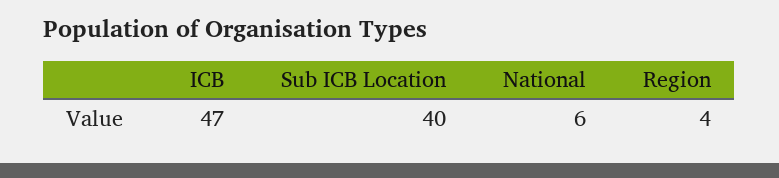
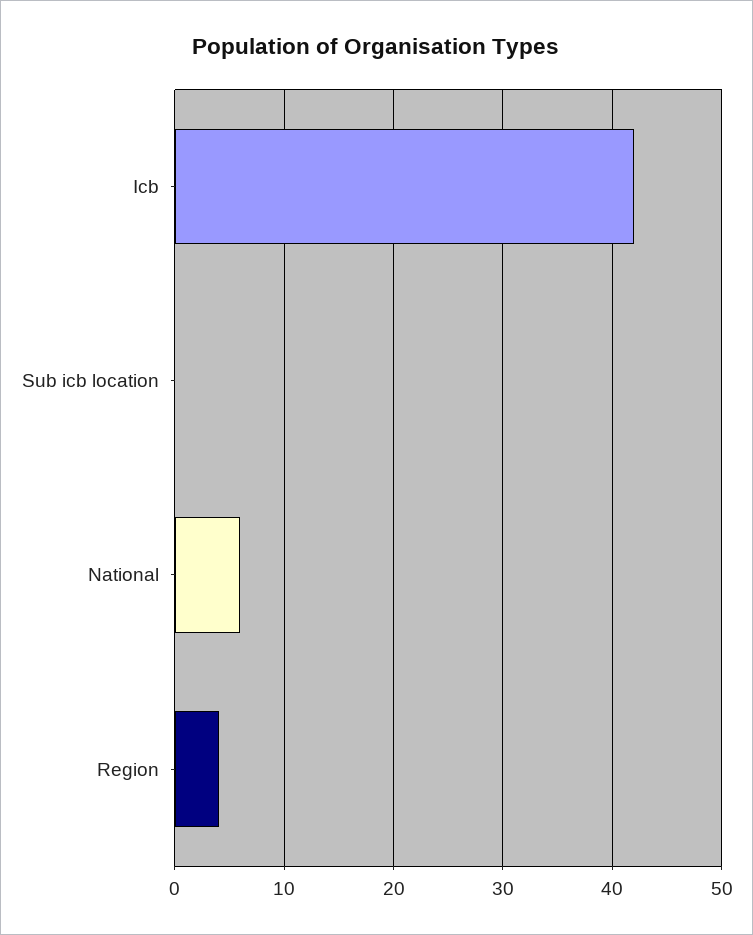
ICB: 47 -> 42
Sub ICB Location: 40 -> 0

